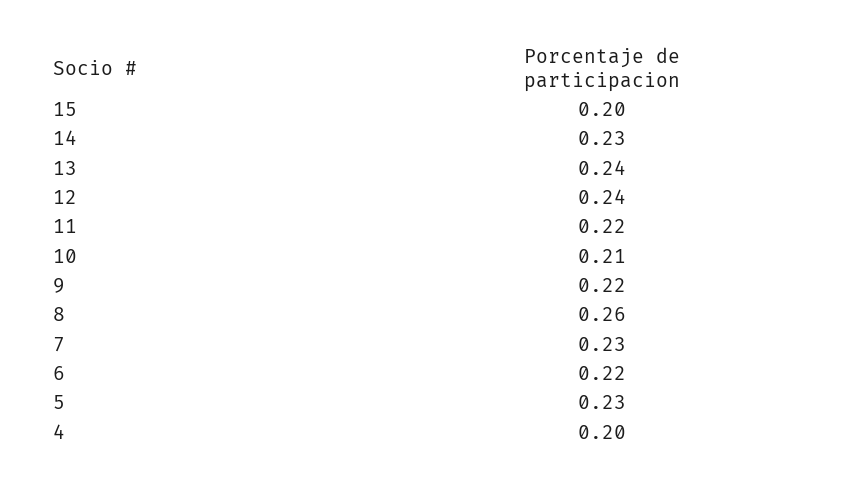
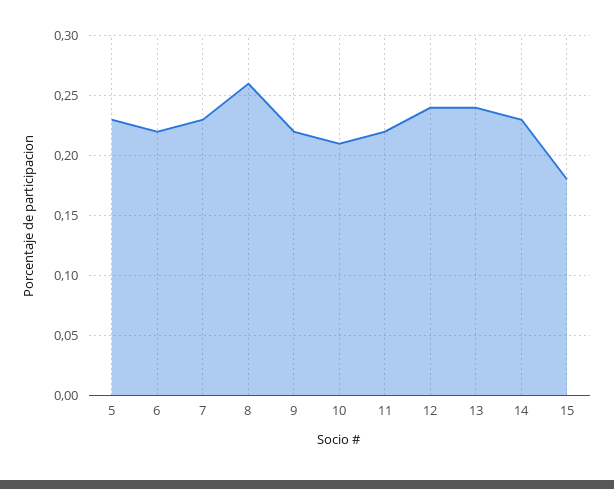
15: 0.2 -> 0.18
4: 0.2 -> none

